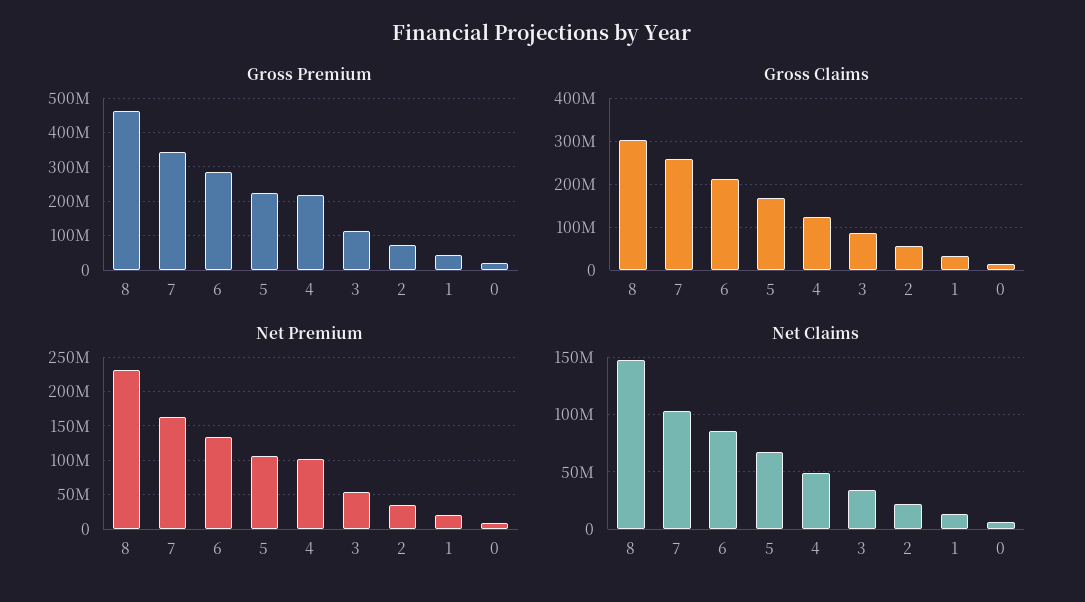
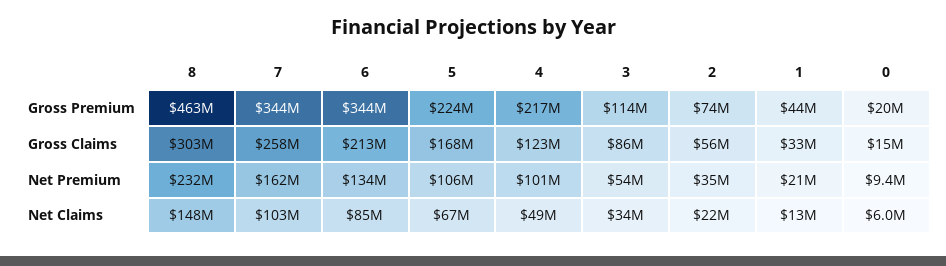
Gross Premium, 6: 280000000 -> 344000000

